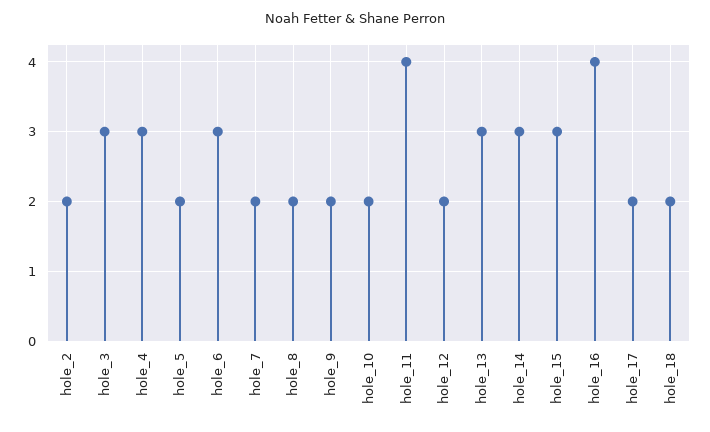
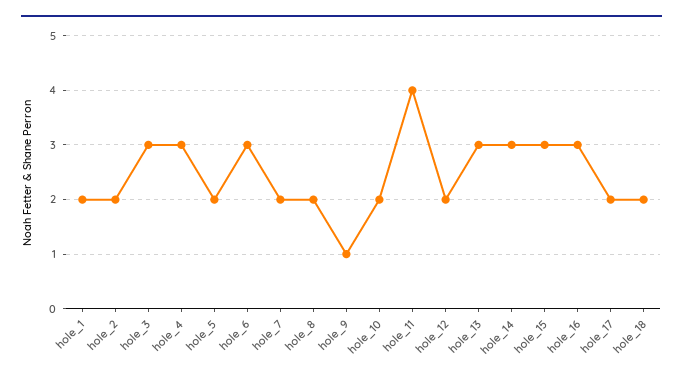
hole_9: 2 -> 1
hole_16: 4 -> 3
hole_1: none -> 2

